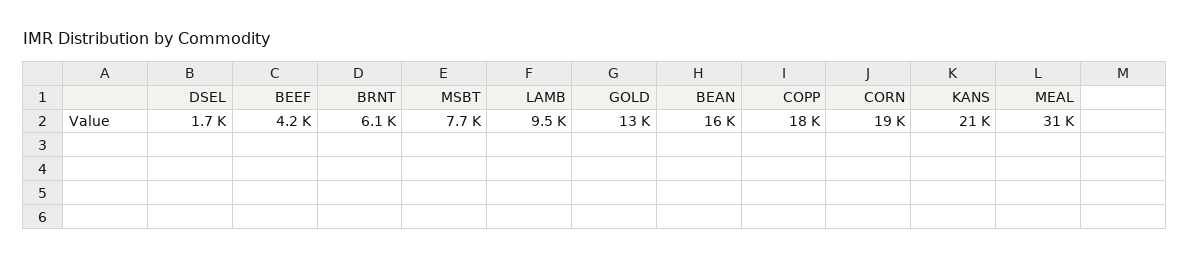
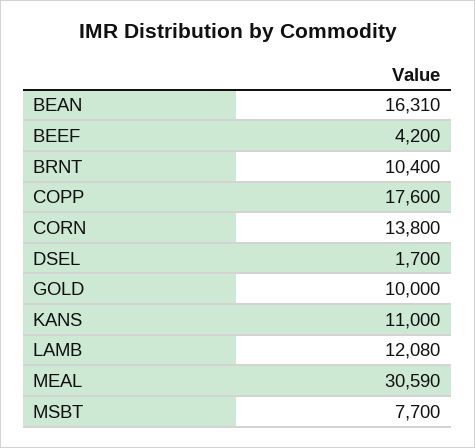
BRNT: 6100 -> 10400
LAMB: 9500 -> 12080
GOLD: 13000 -> 10000
CORN: 19000 -> 13800
KANS: 21000 -> 11000

